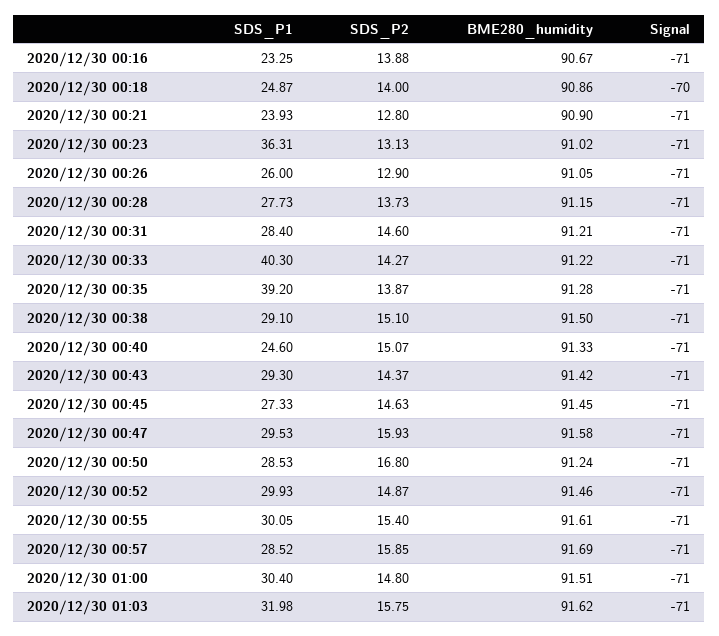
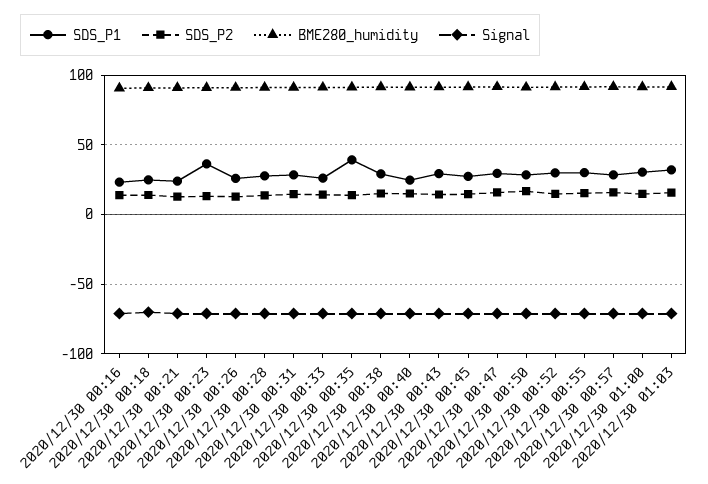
SDS_P1, 2020/12/30 00:33: 40.3 -> 25

